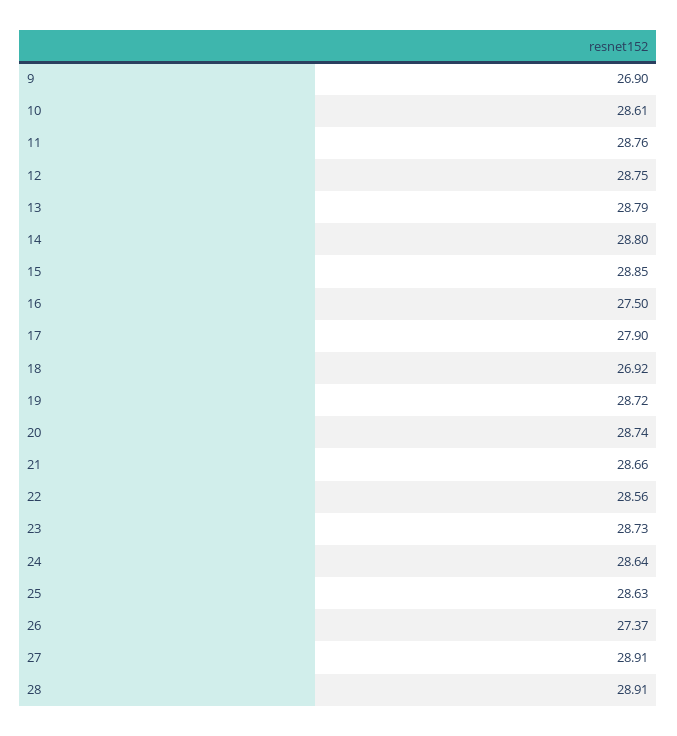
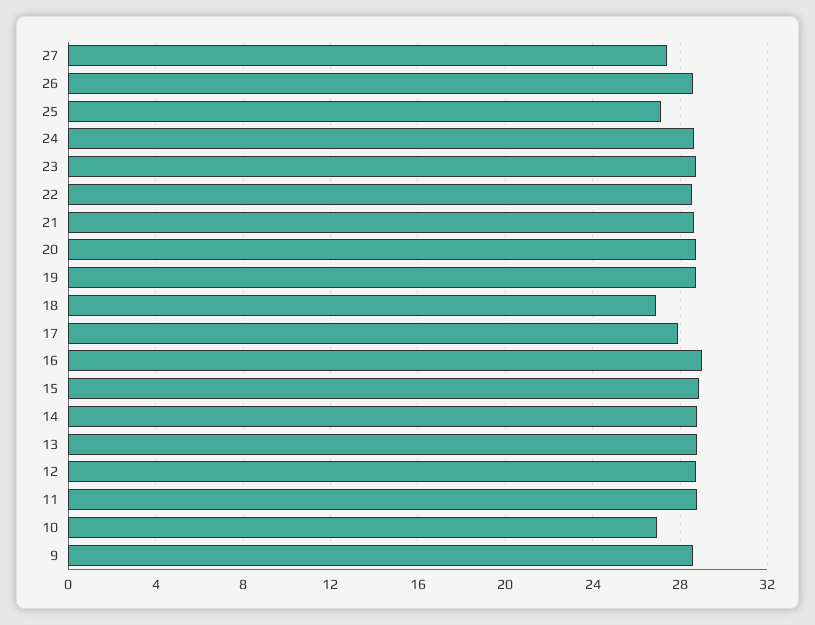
9: 26.9 -> 28.5
10: 28.61 -> 27
16: 27.5 -> 29
25: 28.63 -> 27
26: 27.37 -> 28.5
27: 28.91 -> 27.5
28: 28.91 -> none

